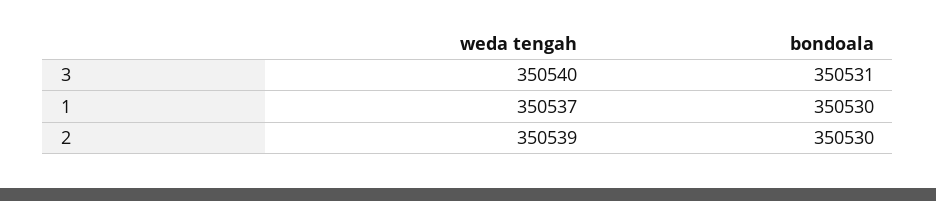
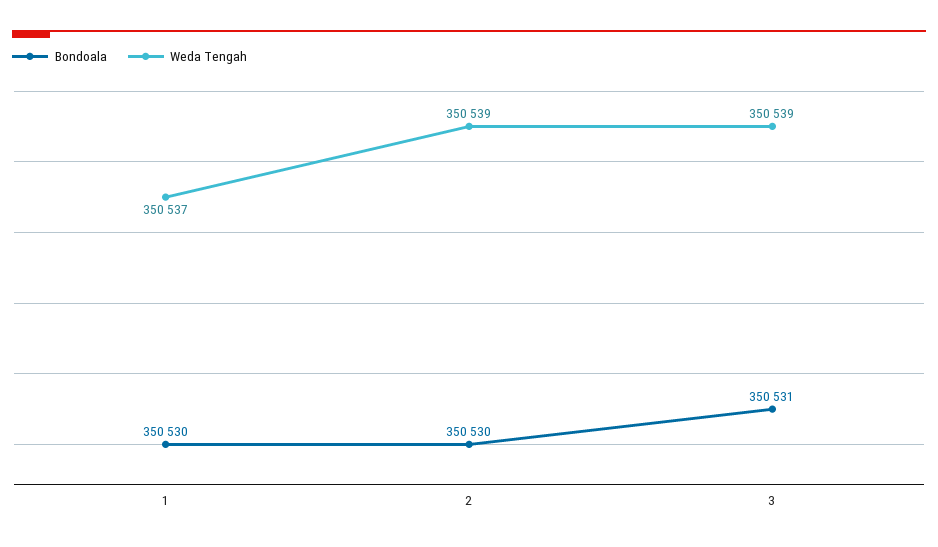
weda tengah, 3: 350540 -> 350539

